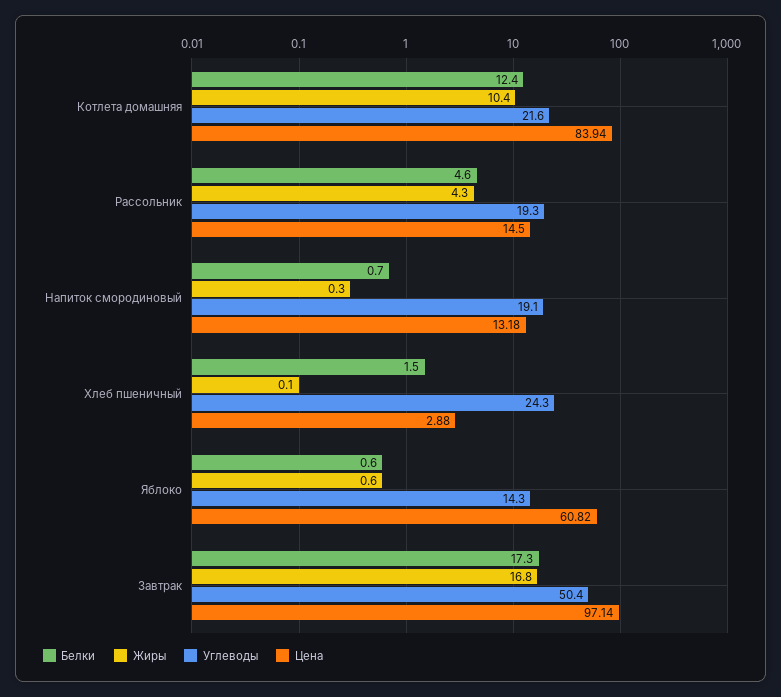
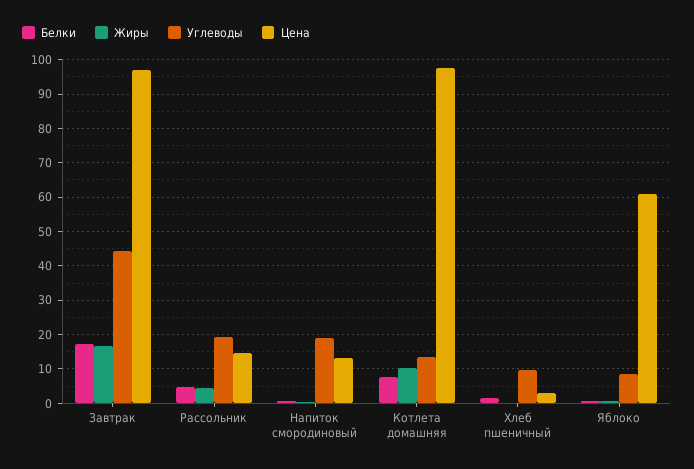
Белки, Котлета домашняя: 12.4 -> 8
Углеводы, Котлета домашняя: 21.6 -> 14
Цена, Котлета домашняя: 83.94 -> 98
Углеводы, Хлеб пшеничный: 24.3 -> 10
Углеводы, Яблоко: 14.3 -> 8
Углеводы, Завтрак: 50.4 -> 44

